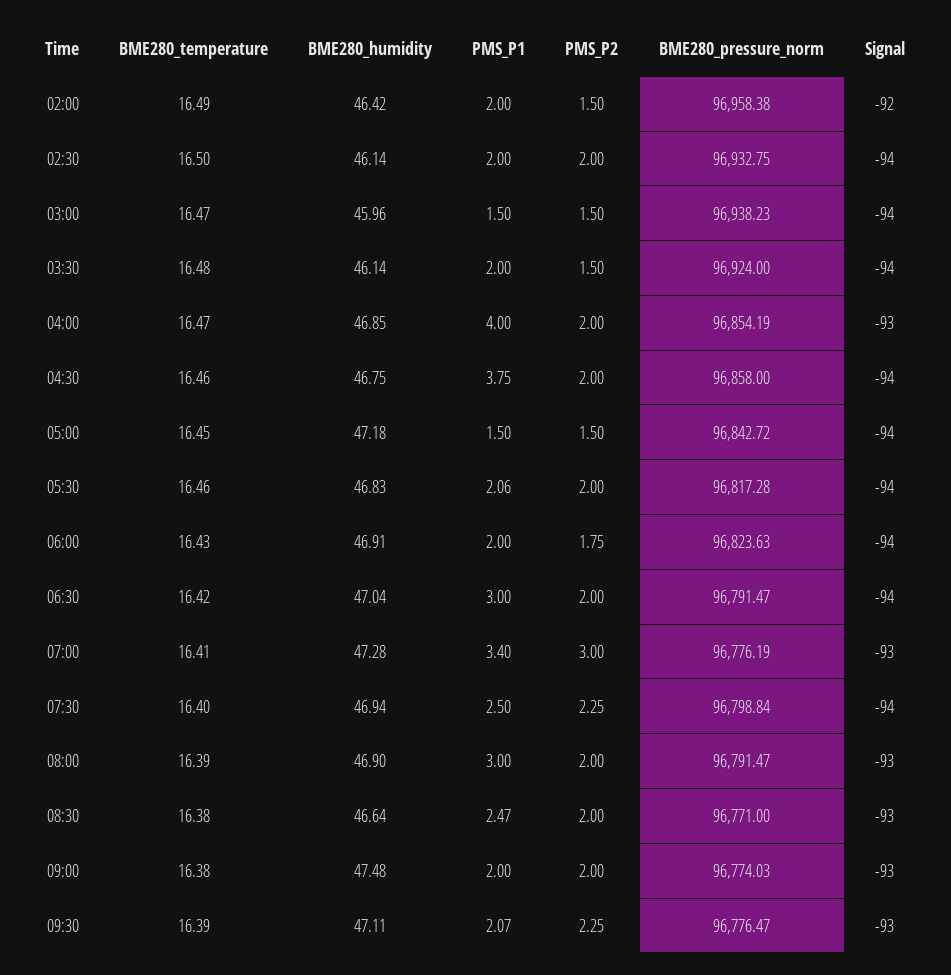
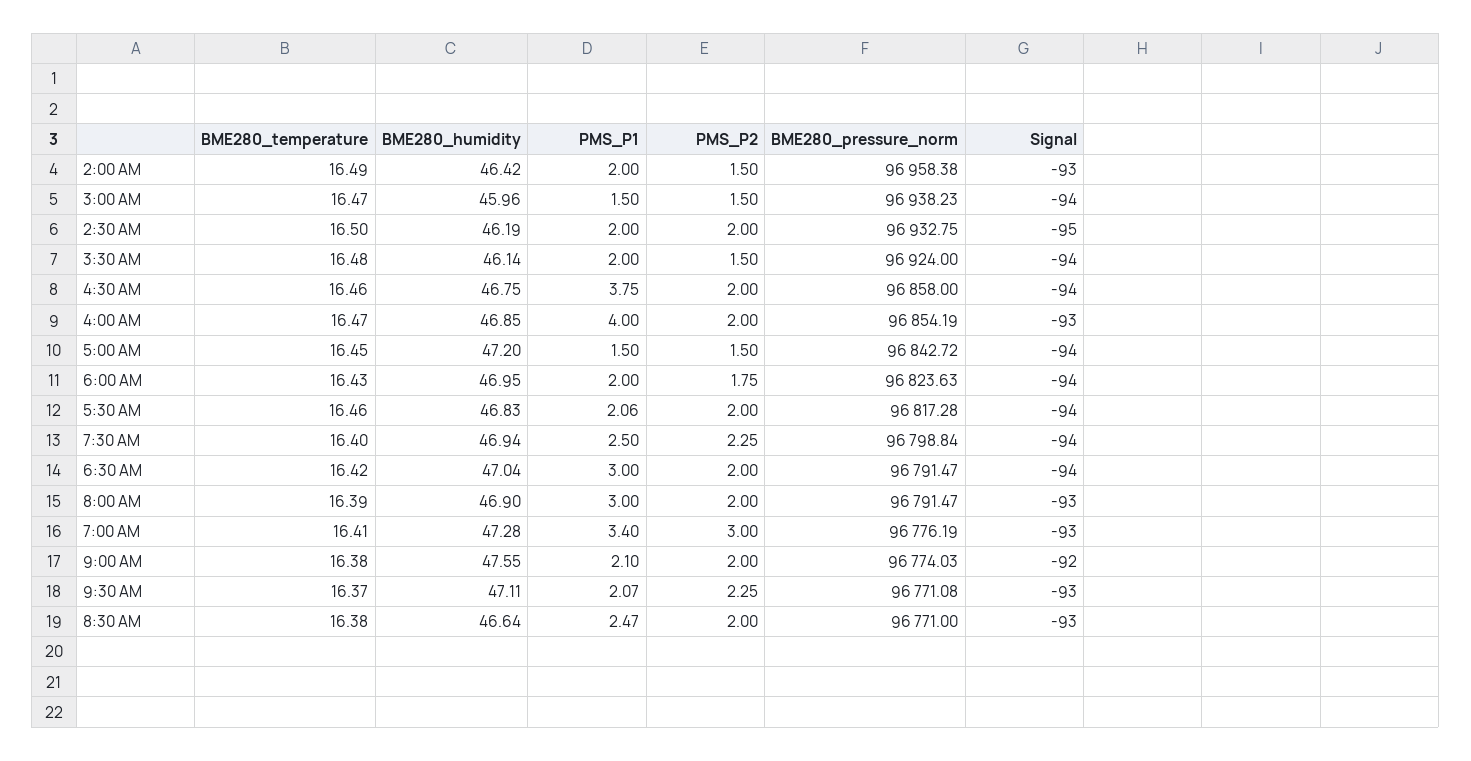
Signal, 02:00: -92 -> -93
BME280_humidity, 02:30: 46.14 -> 46.19
Signal, 02:30: -94 -> -95
BME280_humidity, 05:00: 47.18 -> 47.2
BME280_humidity, 06:00: 46.91 -> 46.95
BME280_humidity, 09:00: 47.48 -> 47.55
PMS_P1, 09:00: 2 -> 2.1
Signal, 09:00: -93 -> -92
BME280_temperature, 09:30: 16.39 -> 16.37
BME280_pressure_norm, 09:30: 96776.47 -> 96771.08

